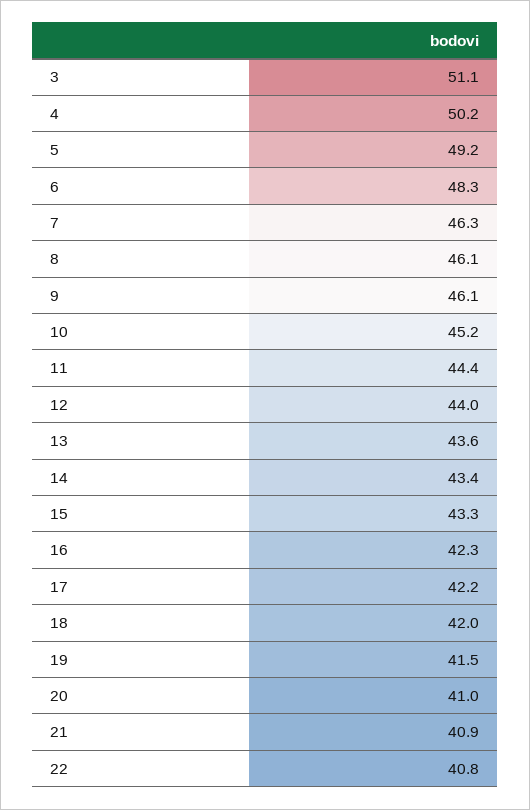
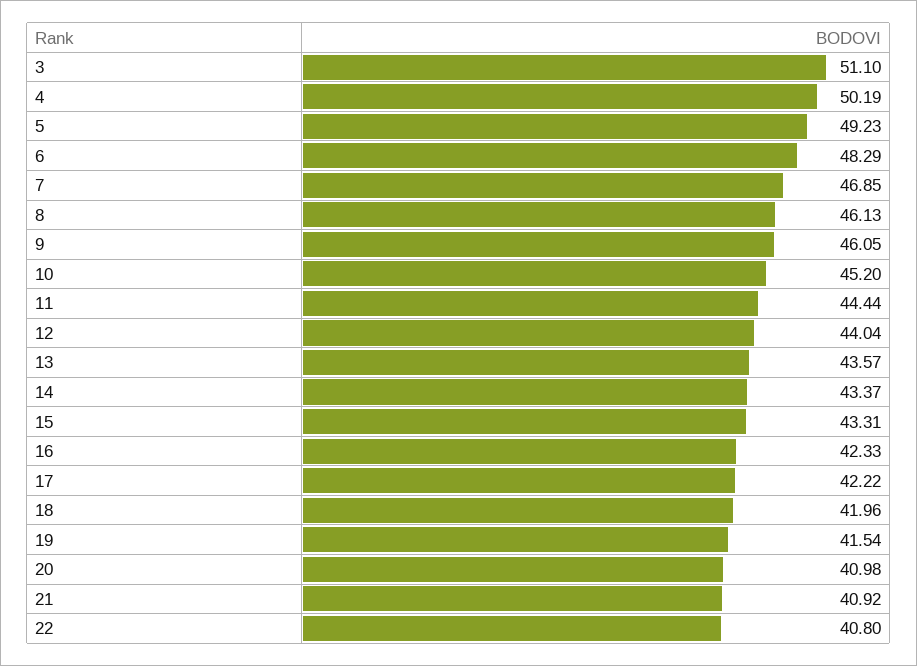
7: 46.3 -> 46.85

